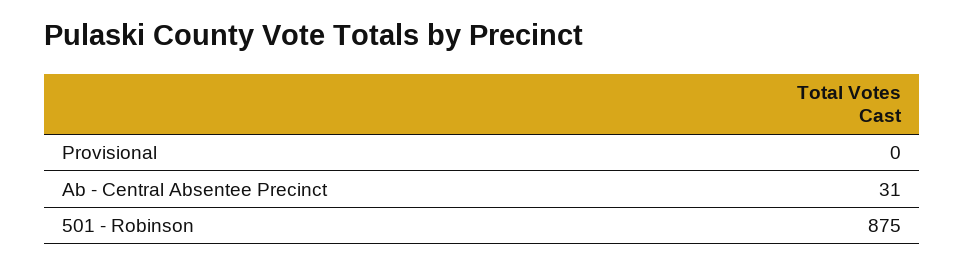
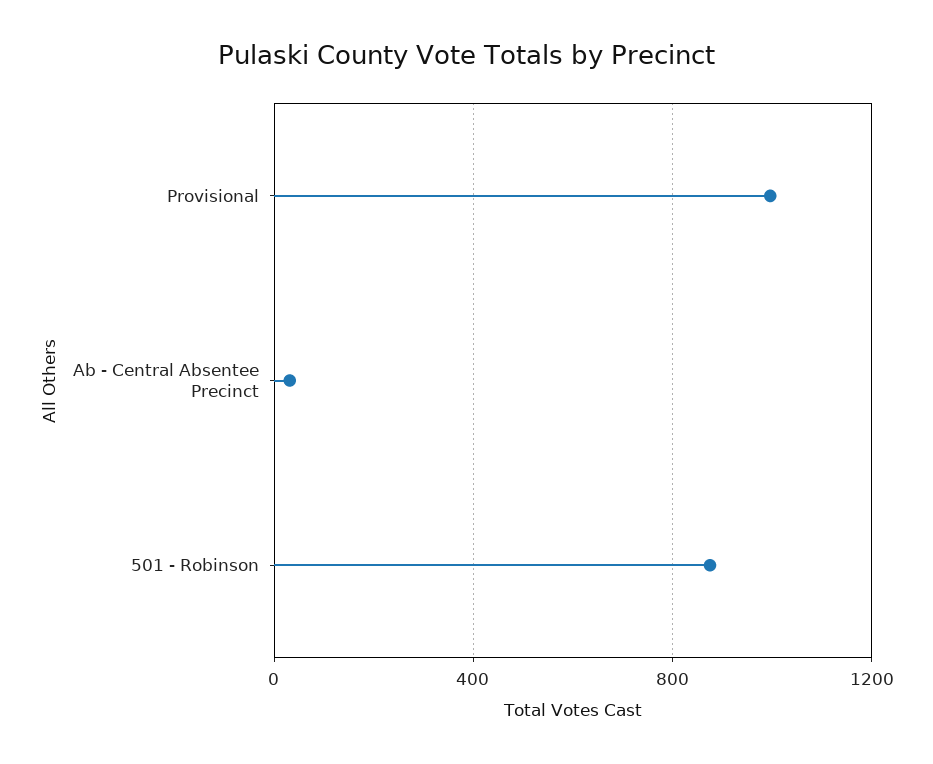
Provisional: 0 -> 1000

